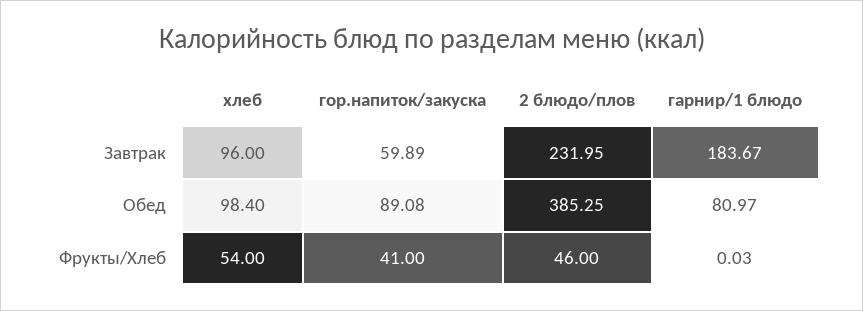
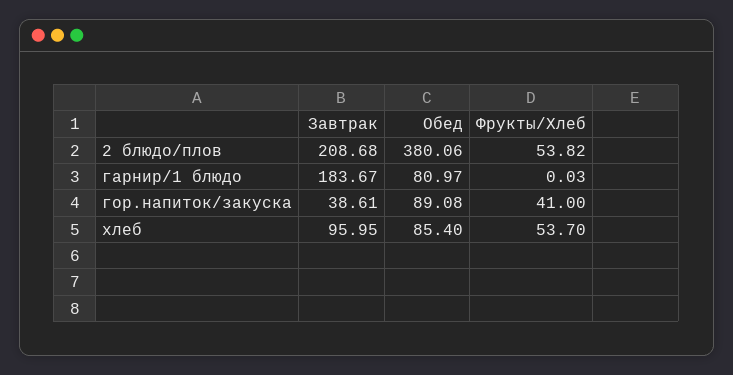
хлеб, Завтрак: 96 -> 95.95
гор.напиток/закуска, Завтрак: 59.89 -> 38.61
2 блюдо/плов, Завтрак: 231.95 -> 208.68
хлеб, Обед: 98.4 -> 85.4
2 блюдо/плов, Обед: 385.25 -> 380.06
хлеб, Фрукты/Хлеб: 54 -> 53.7
2 блюдо/плов, Фрукты/Хлеб: 46 -> 53.82

